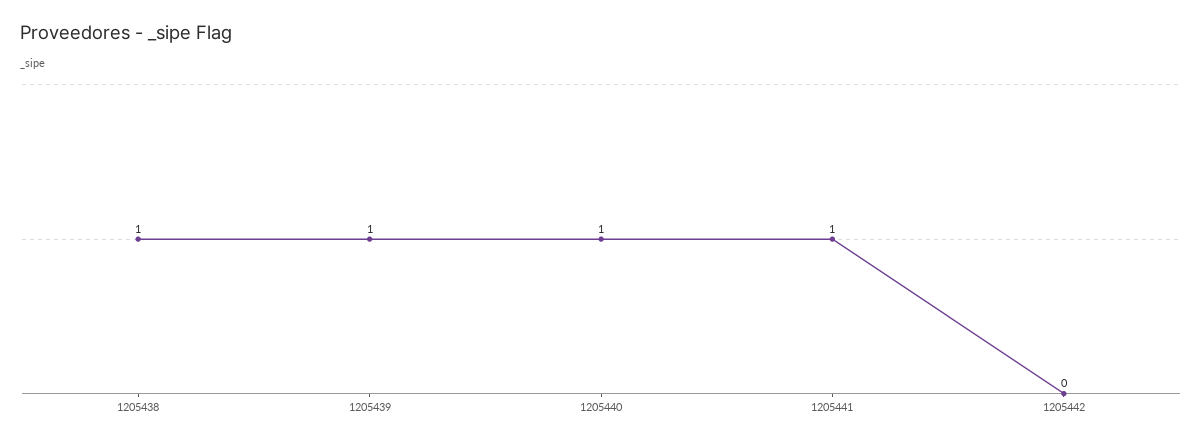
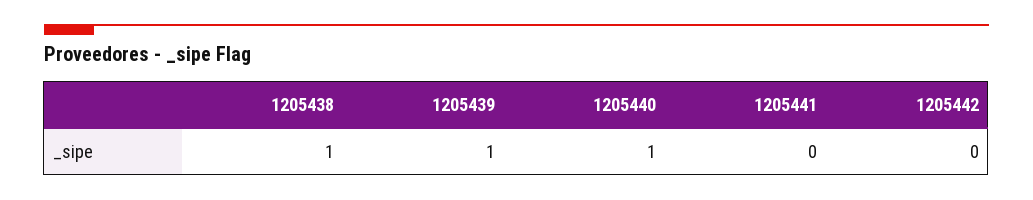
1205441: 1 -> 0

